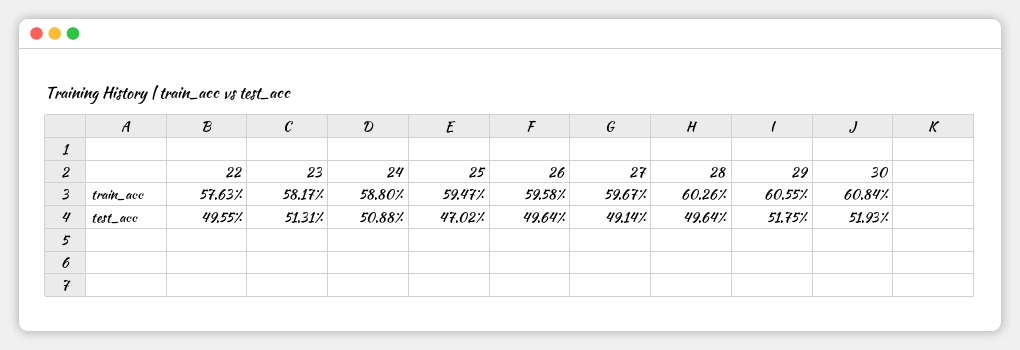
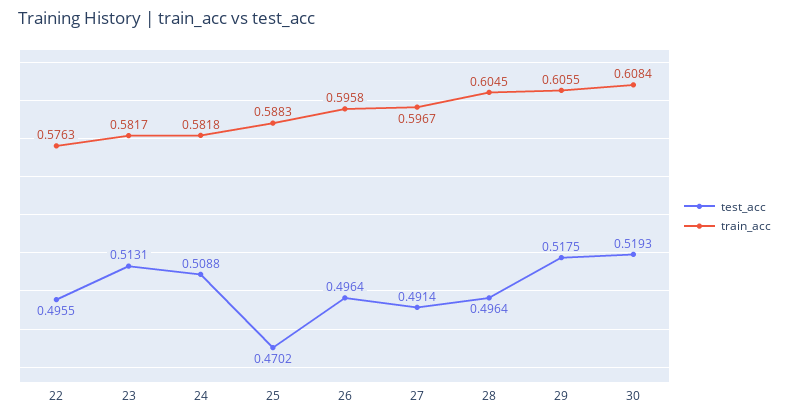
train_acc, 24: 0.588 -> 0.5818
train_acc, 25: 0.5947 -> 0.5883
train_acc, 28: 0.6026 -> 0.6045

